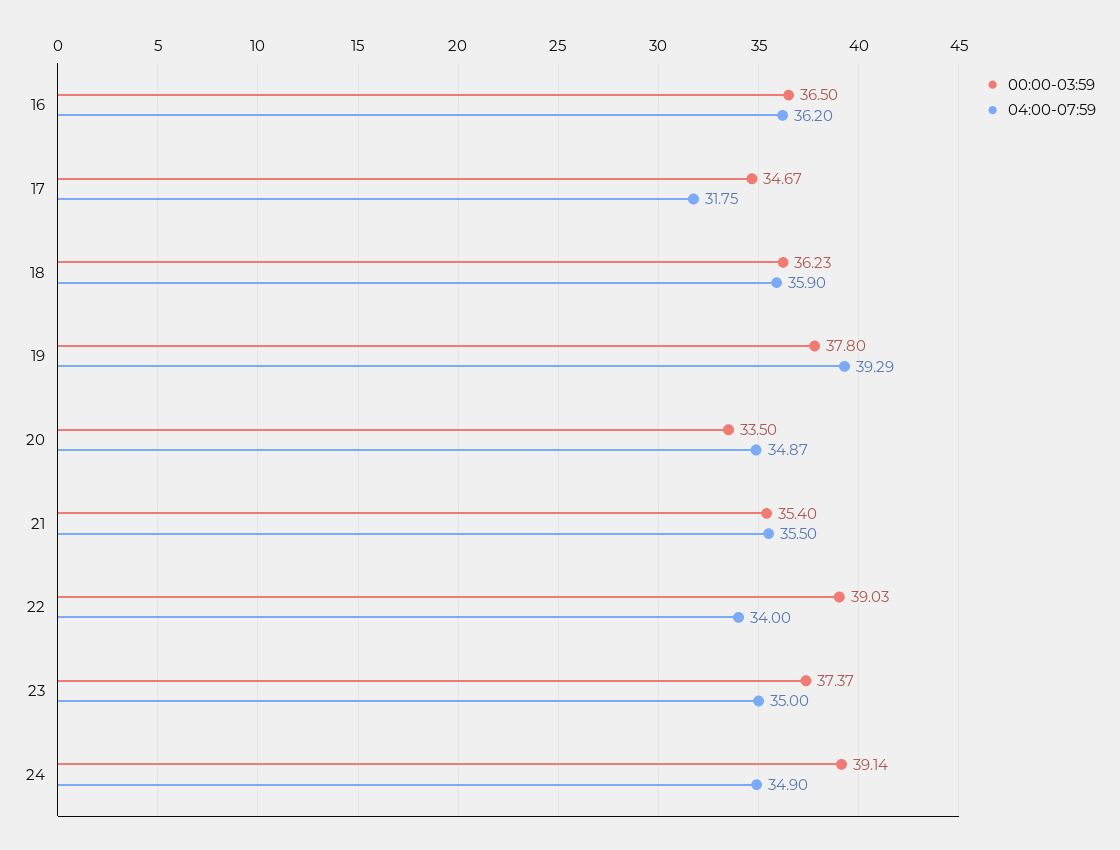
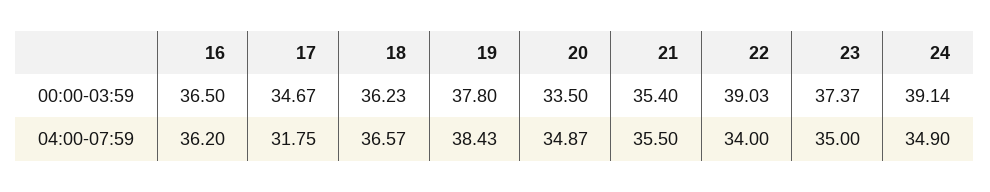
04:00-07:59, 18: 35.9 -> 36.57
04:00-07:59, 19: 39.29 -> 38.43

